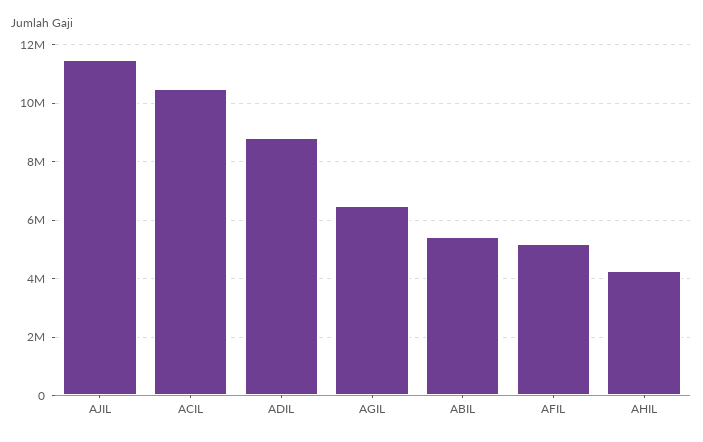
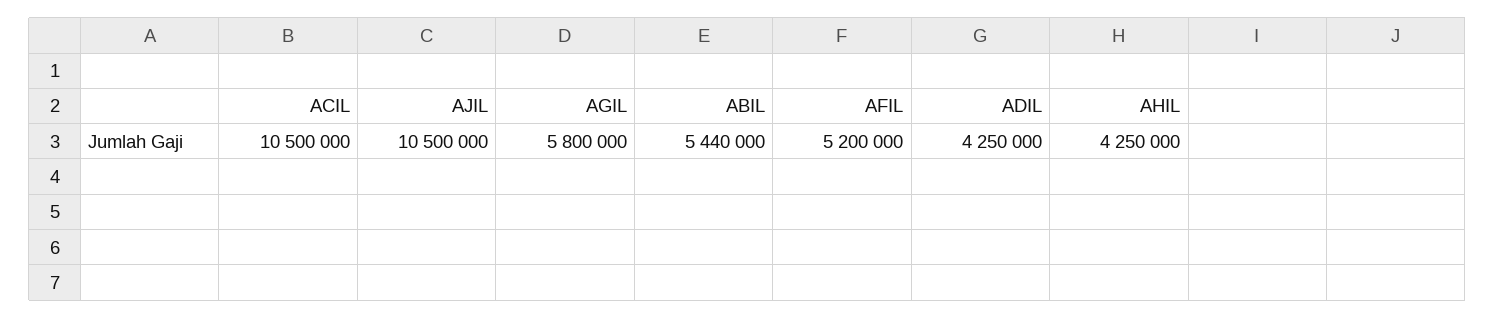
AJIL: 11500000 -> 10500000
ADIL: 8750000 -> 4250000
AGIL: 6500000 -> 5800000

